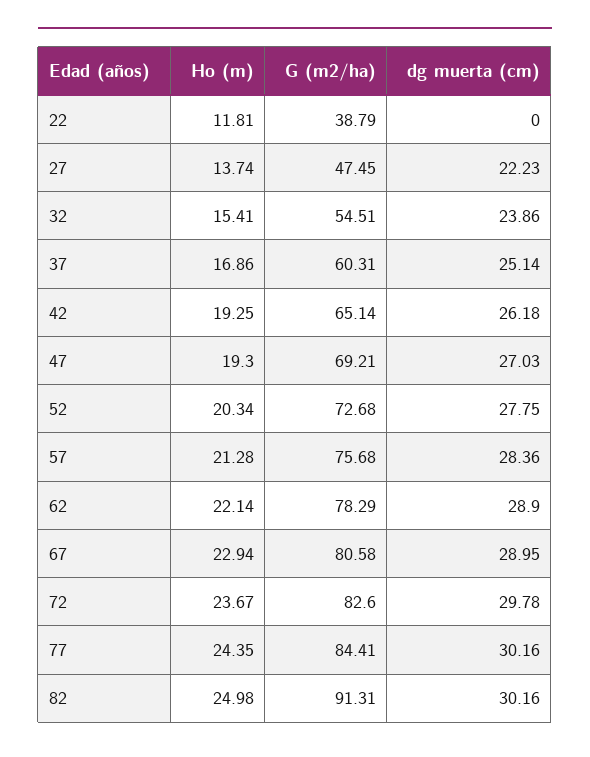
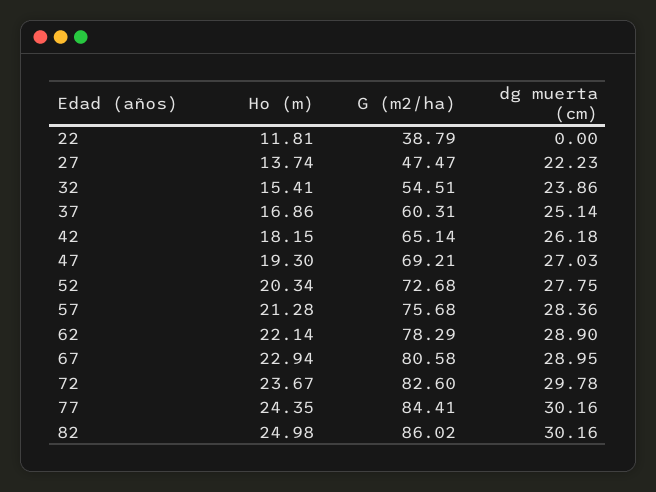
G (m2/ha), 27: 47.45 -> 47.47
Ho (m), 42: 19.25 -> 18.15
G (m2/ha), 82: 91.31 -> 86.02

